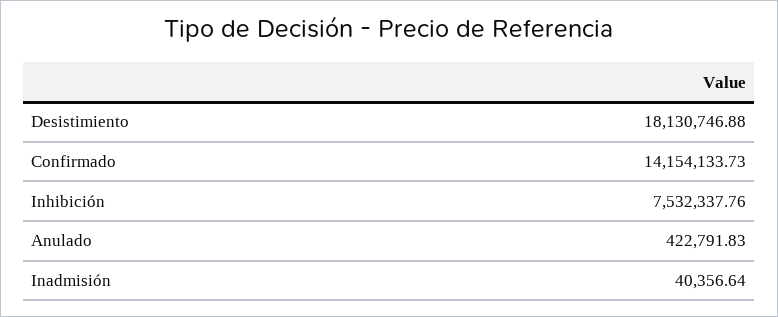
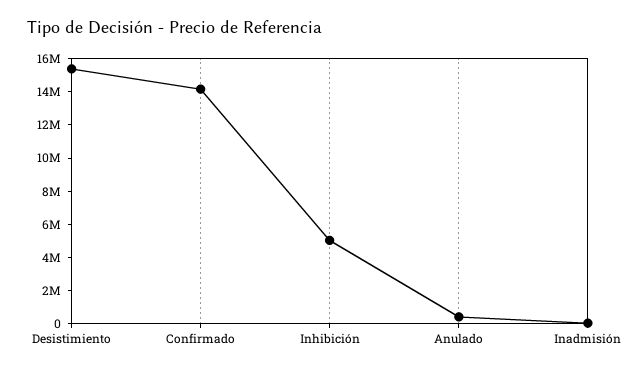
Desistimiento: 18130746.88 -> 15500000
Inhibición: 7532337.76 -> 5000000

